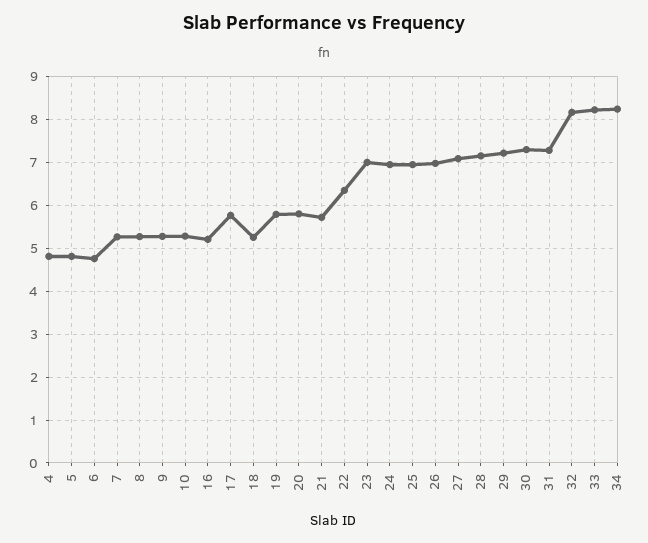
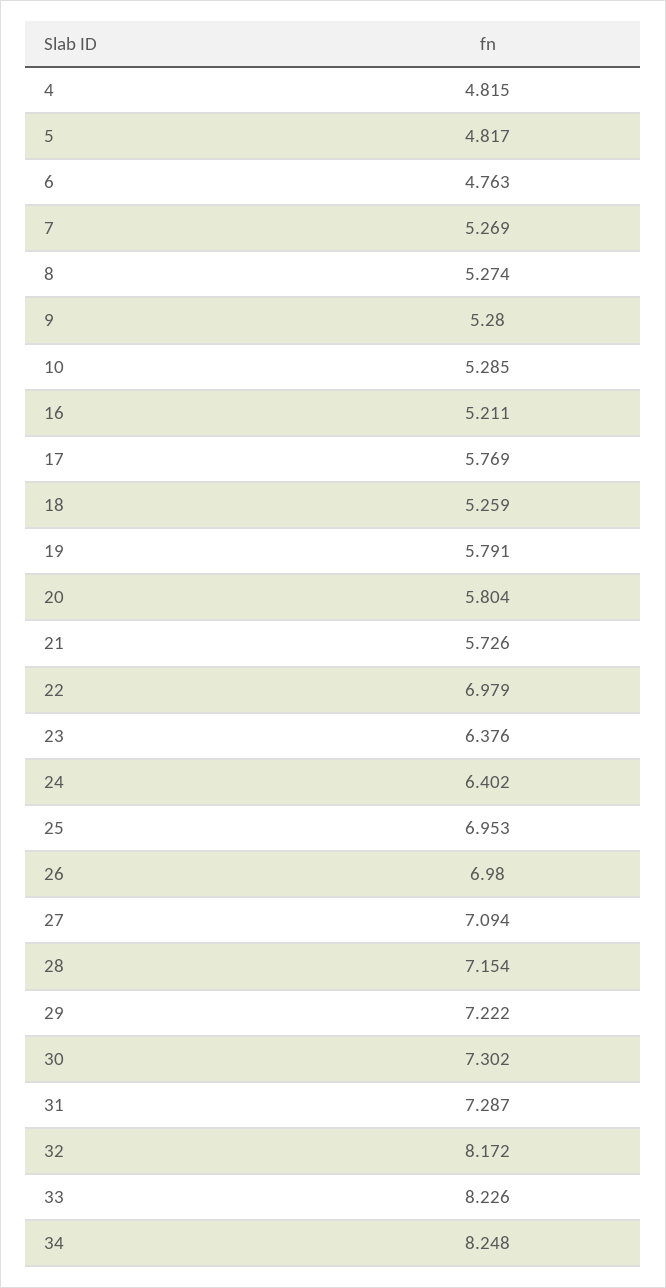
22: 6.4 -> 6.979
23: 7 -> 6.376
24: 7 -> 6.402

